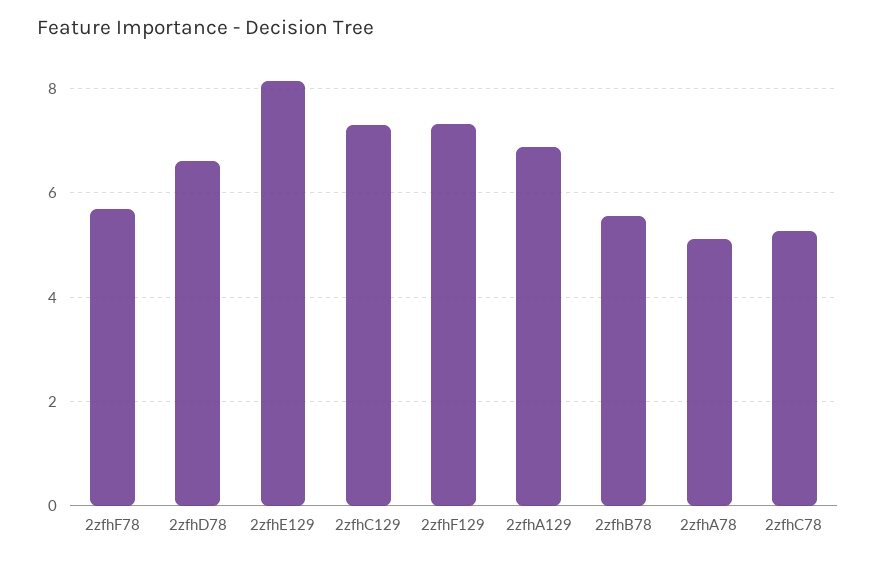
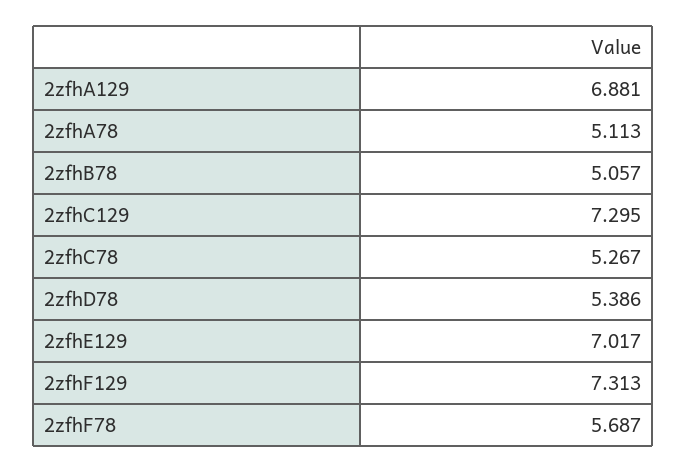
2zfhD78: 6.6 -> 5.386
2zfhE129: 8.2 -> 7.017
2zfhB78: 5.6 -> 5.057

